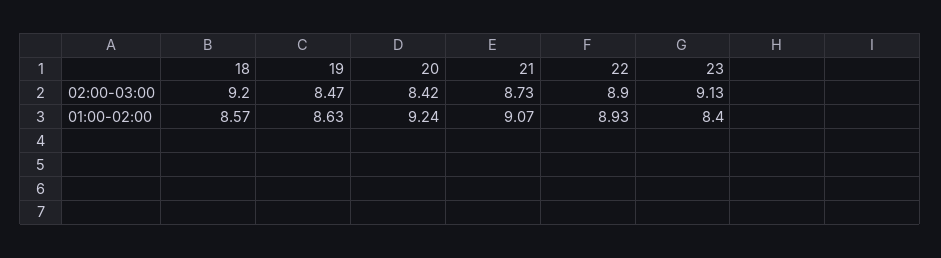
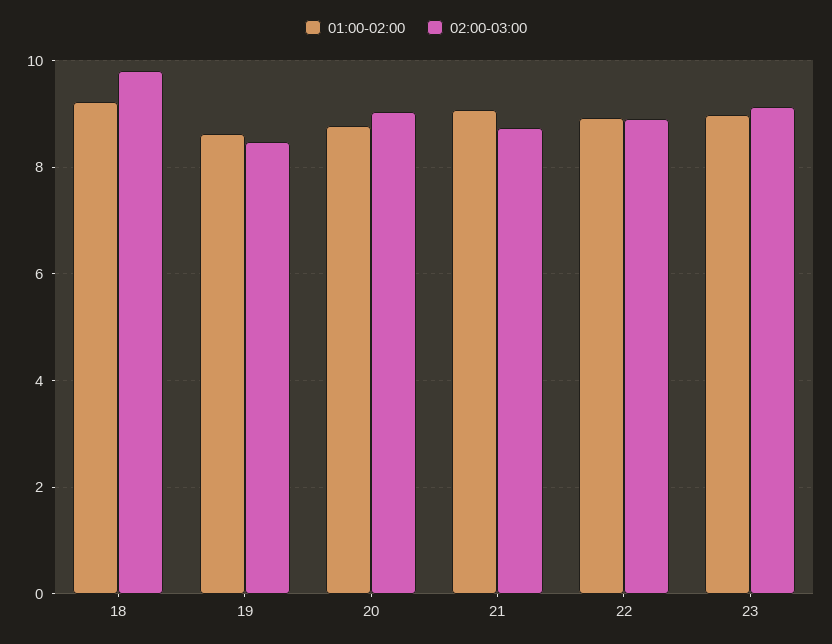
02:00-03:00, 18: 9.2 -> 9.8
02:00-03:00, 20: 8.42 -> 9
01:00-02:00, 18: 8.57 -> 9.2
01:00-02:00, 20: 9.24 -> 8.8
01:00-02:00, 23: 8.4 -> 9

